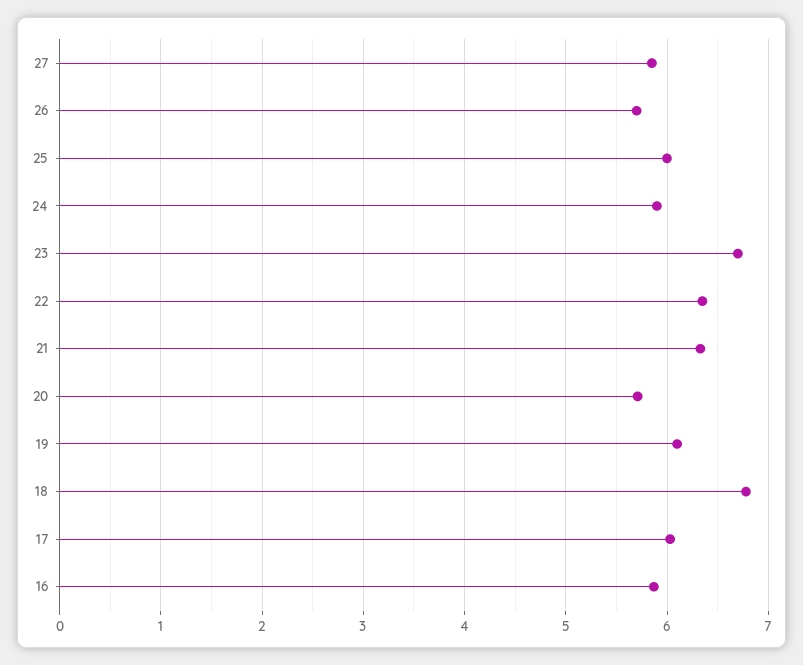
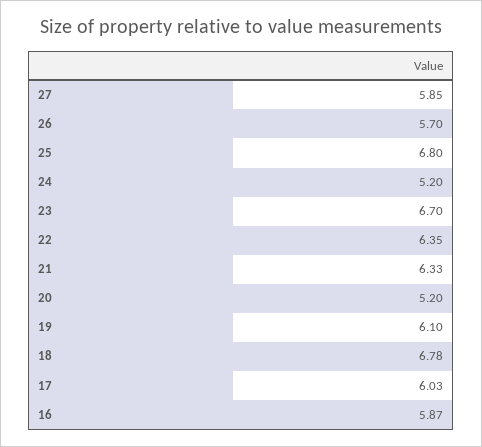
25: 6 -> 6.8
24: 5.9 -> 5.2
20: 5.7 -> 5.2

